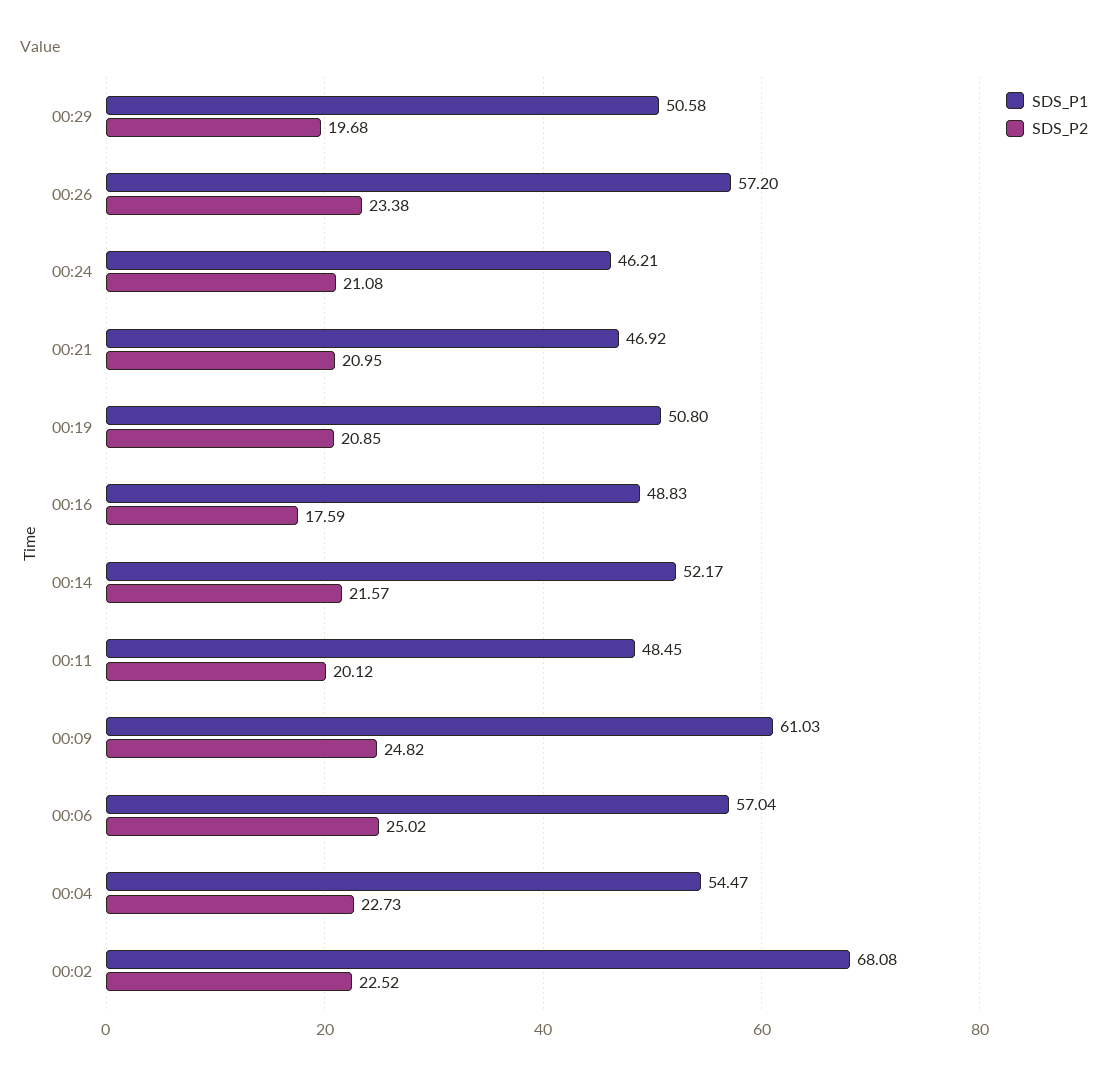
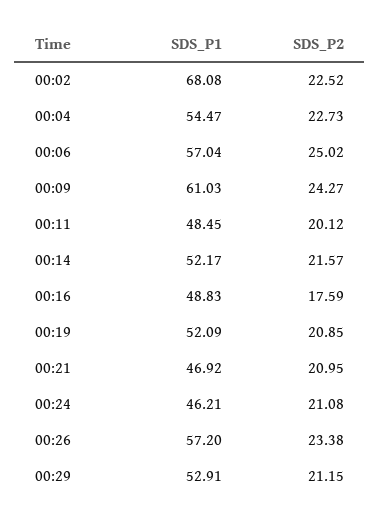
SDS_P1, 00:29: 50.58 -> 52.91
SDS_P2, 00:29: 19.68 -> 21.15
SDS_P1, 00:19: 50.8 -> 52.09
SDS_P2, 00:09: 24.82 -> 24.27

